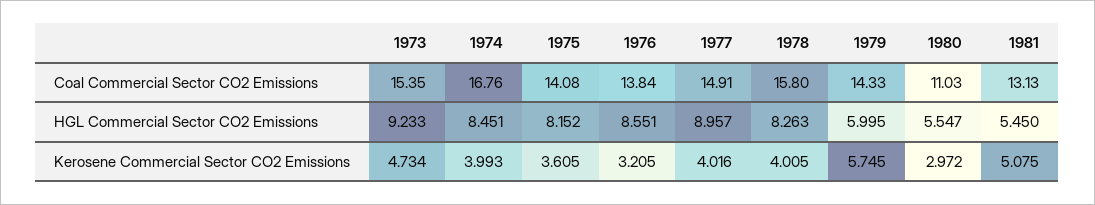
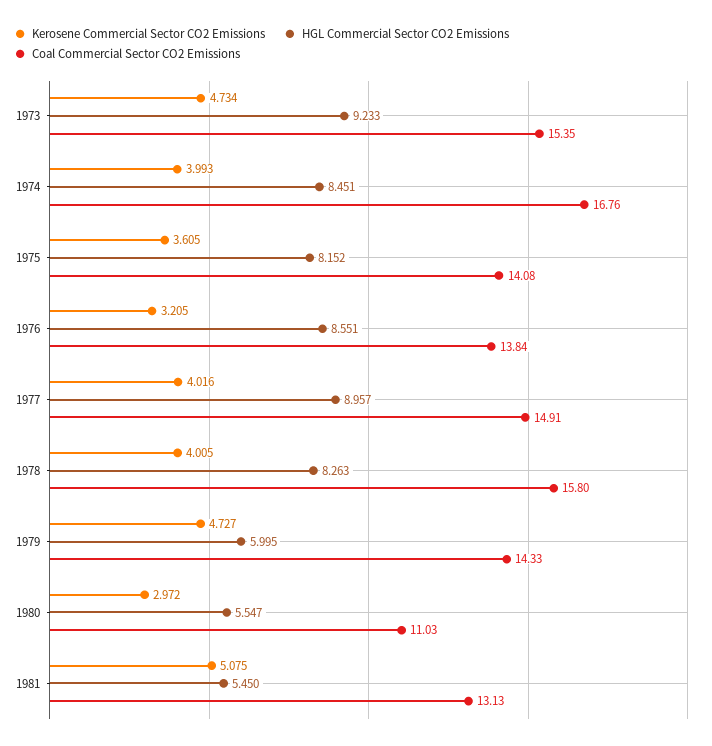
Kerosene Commercial Sector CO2 Emissions, 1979: 5.745 -> 4.727

